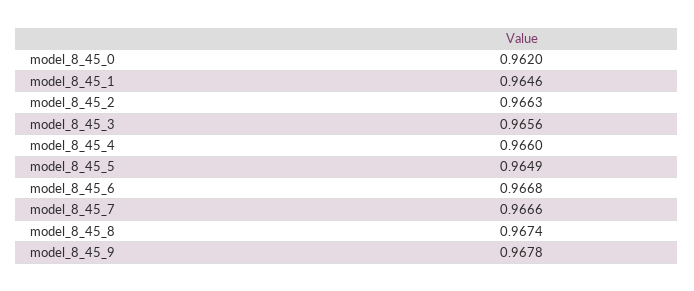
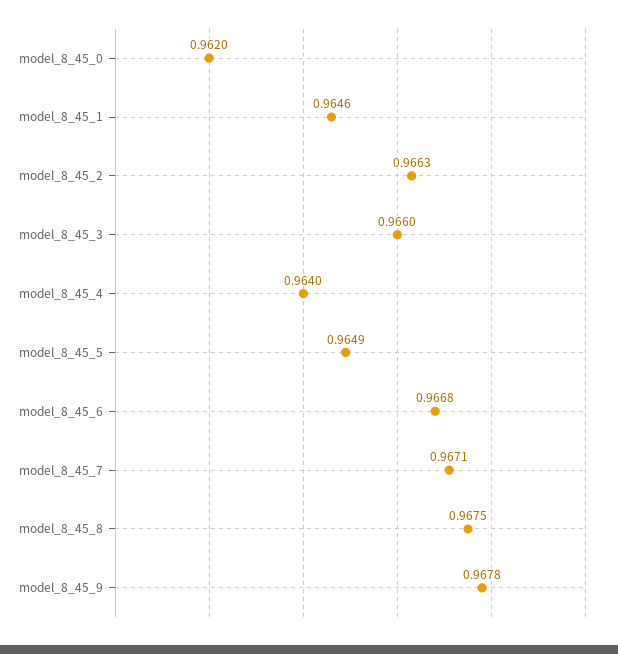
model_8_45_3: 0.9656 -> 0.966
model_8_45_4: 0.966 -> 0.964
model_8_45_7: 0.9666 -> 0.9671
model_8_45_8: 0.9674 -> 0.9675

